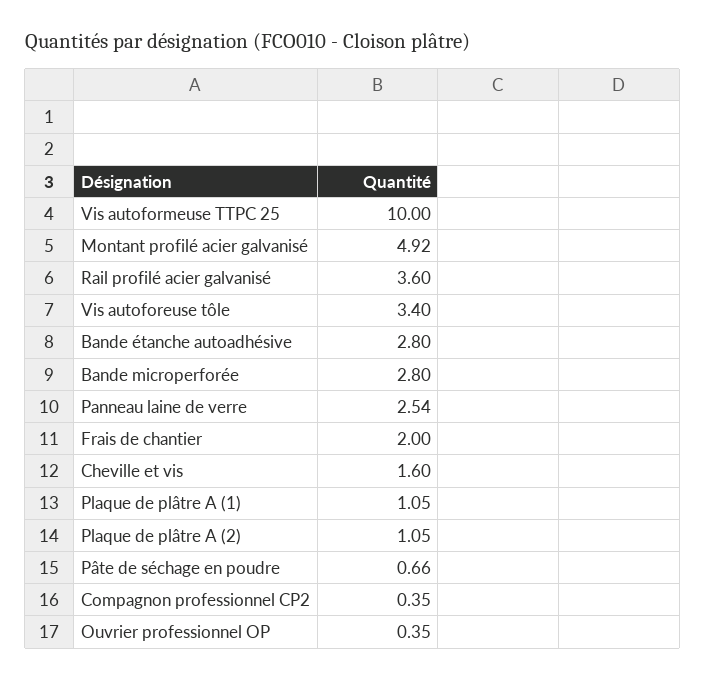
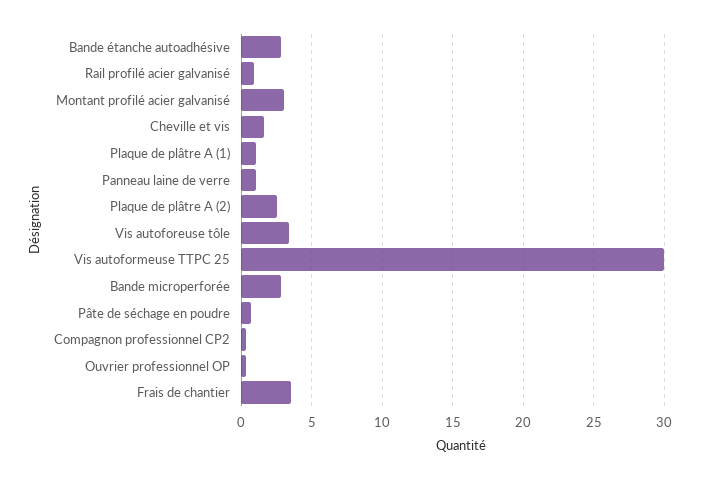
Vis autoformeuse TTPC 25: 10 -> 30
Montant profilé acier galvanisé: 4.92 -> 3
Rail profilé acier galvanisé: 3.6 -> 1
Panneau laine de verre: 2.54 -> 1
Frais de chantier: 2 -> 3.5
Plaque de plâtre A (2): 1.05 -> 2.5

